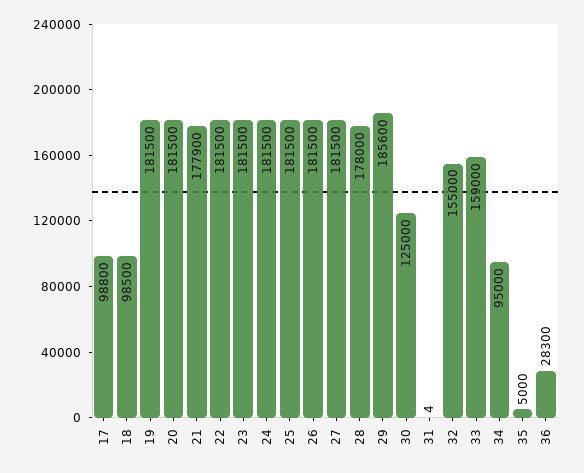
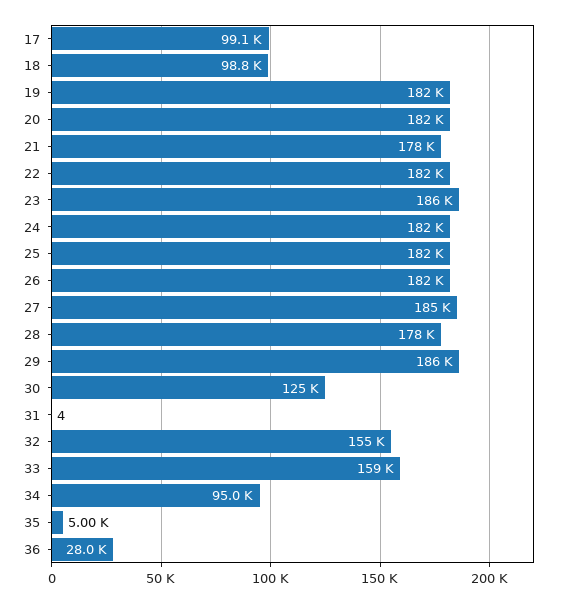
17: 98800 -> 99100
18: 98500 -> 98800
23: 181500 -> 186000
27: 181500 -> 185000
36: 28300 -> 28000

